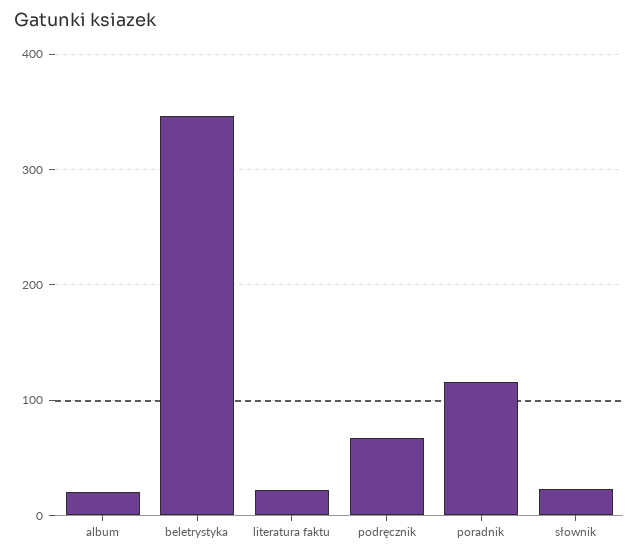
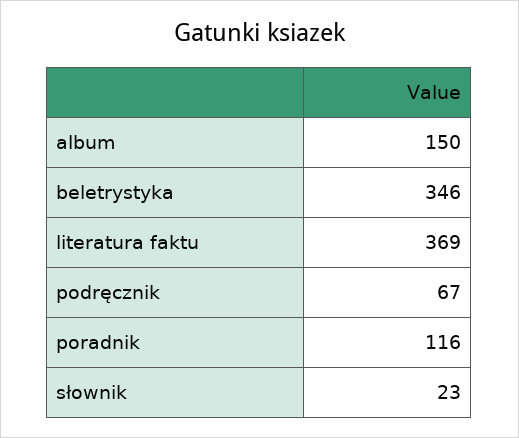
album: 20 -> 150
literatura faktu: 20 -> 369

